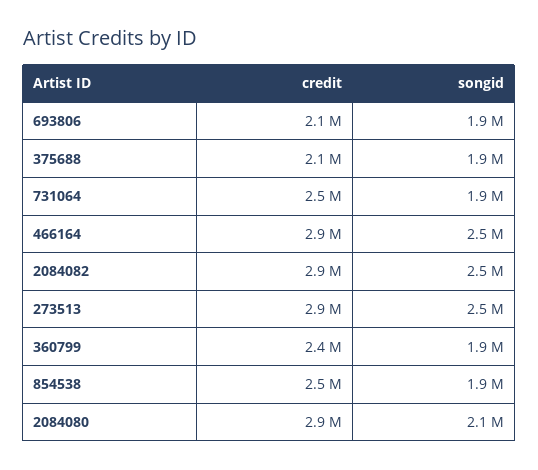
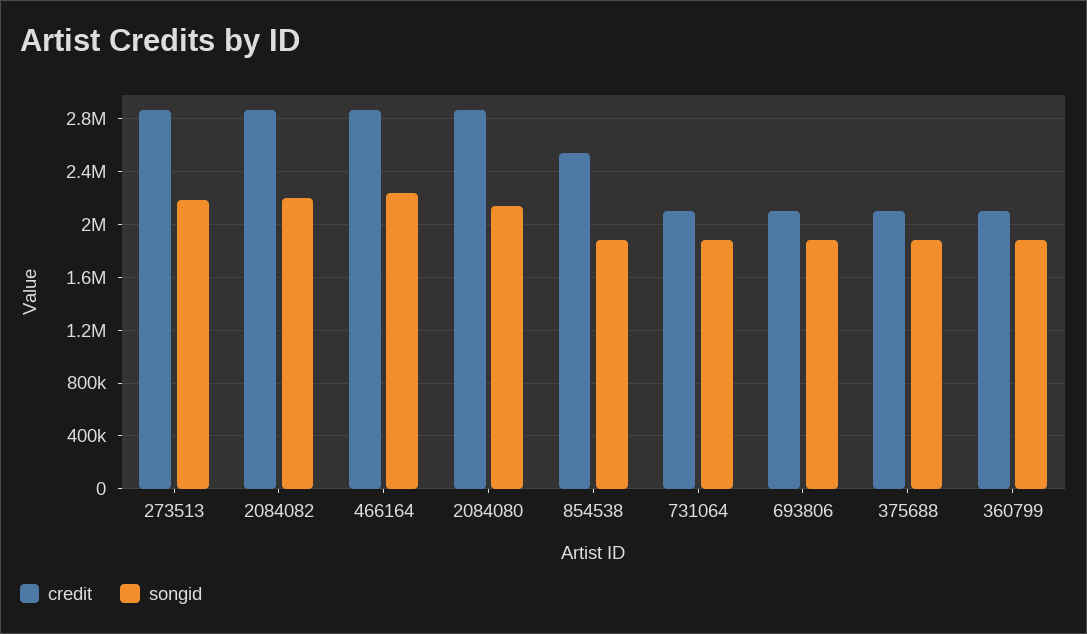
credit, 731064: 2500000 -> 2100000
songid, 466164: 2500000 -> 2250000
songid, 2084082: 2500000 -> 2200000
songid, 273513: 2500000 -> 2200000
credit, 360799: 2400000 -> 2100000

